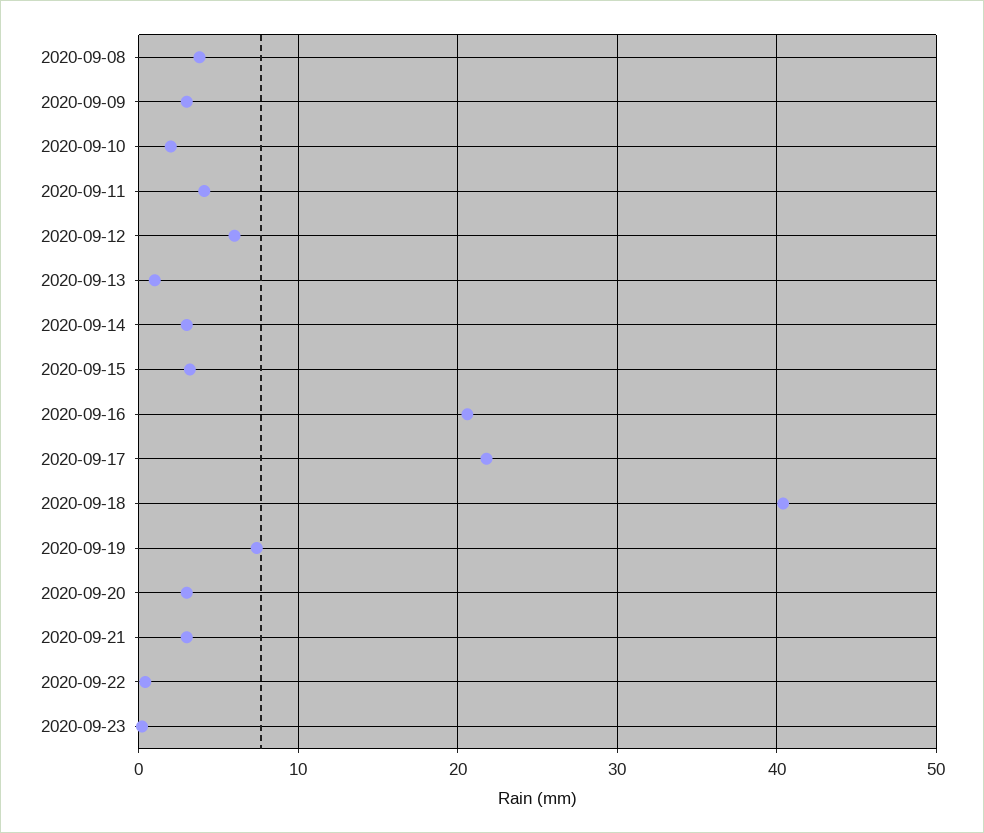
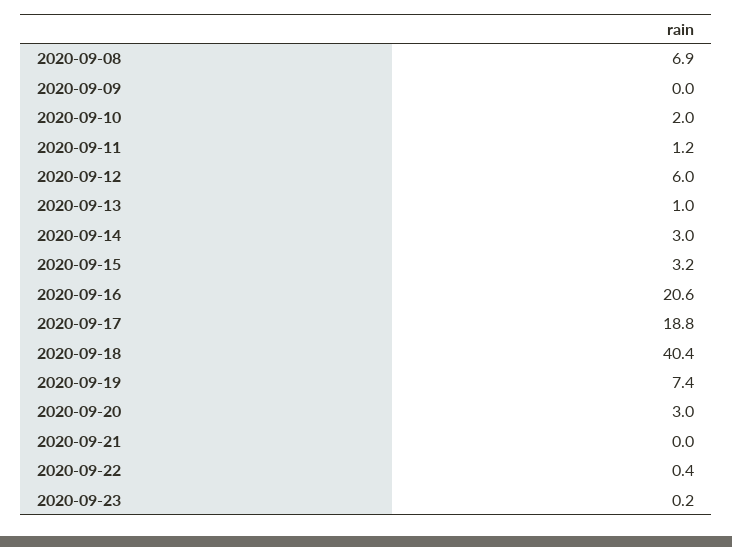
2020-09-08: 4 -> 6.9
2020-09-09: 3 -> 0
2020-09-11: 4 -> 1.2
2020-09-17: 22 -> 18.8
2020-09-21: 3 -> 0

